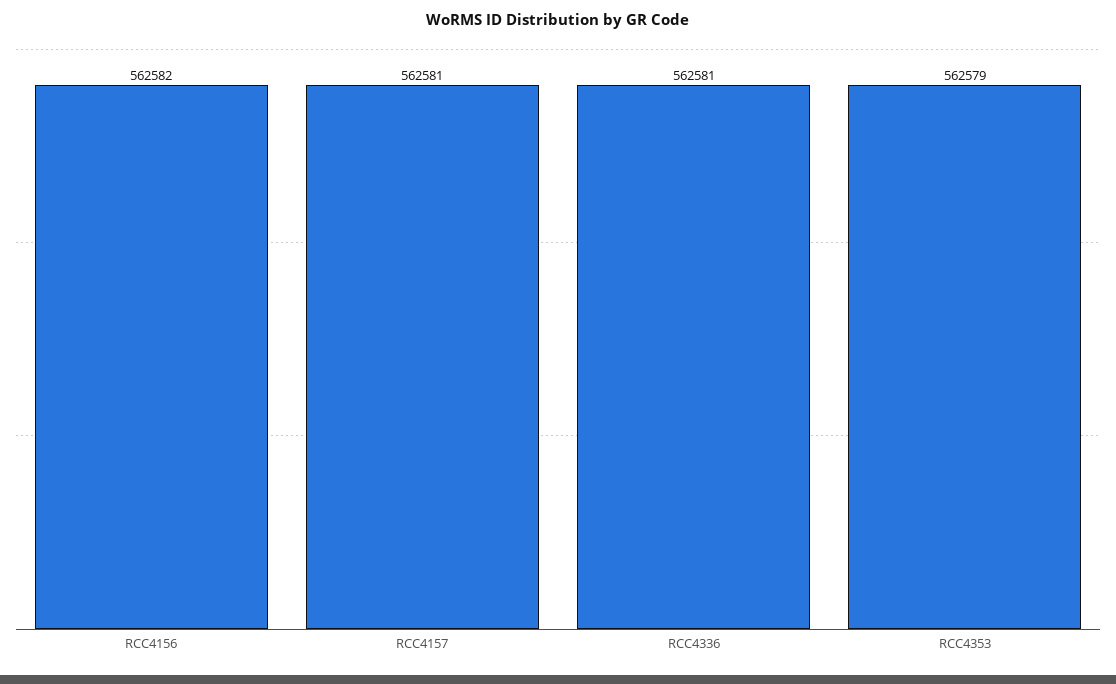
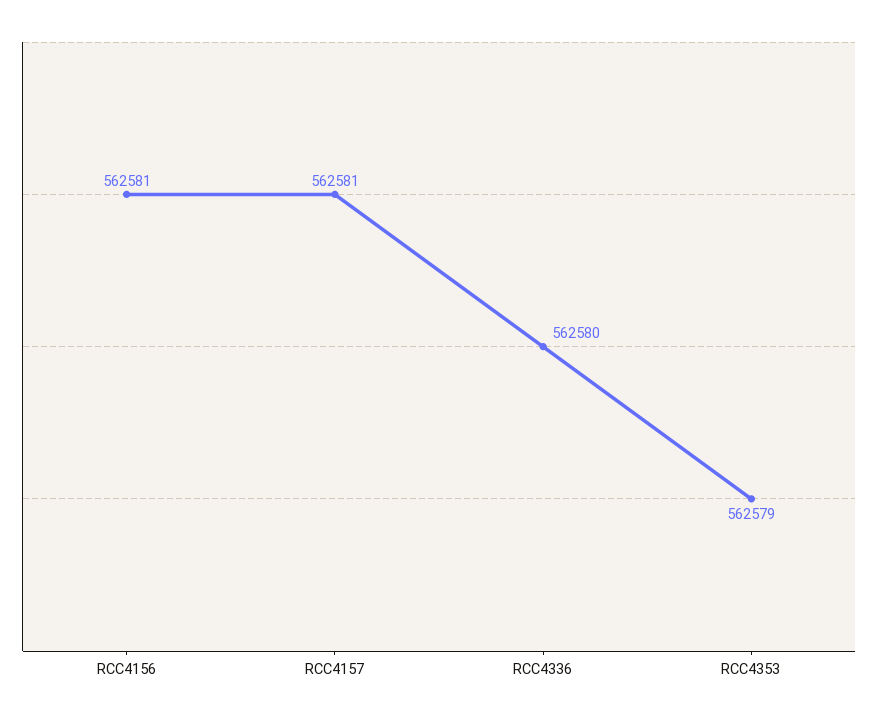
RCC4156: 562582 -> 562581
RCC4336: 562581 -> 562580

